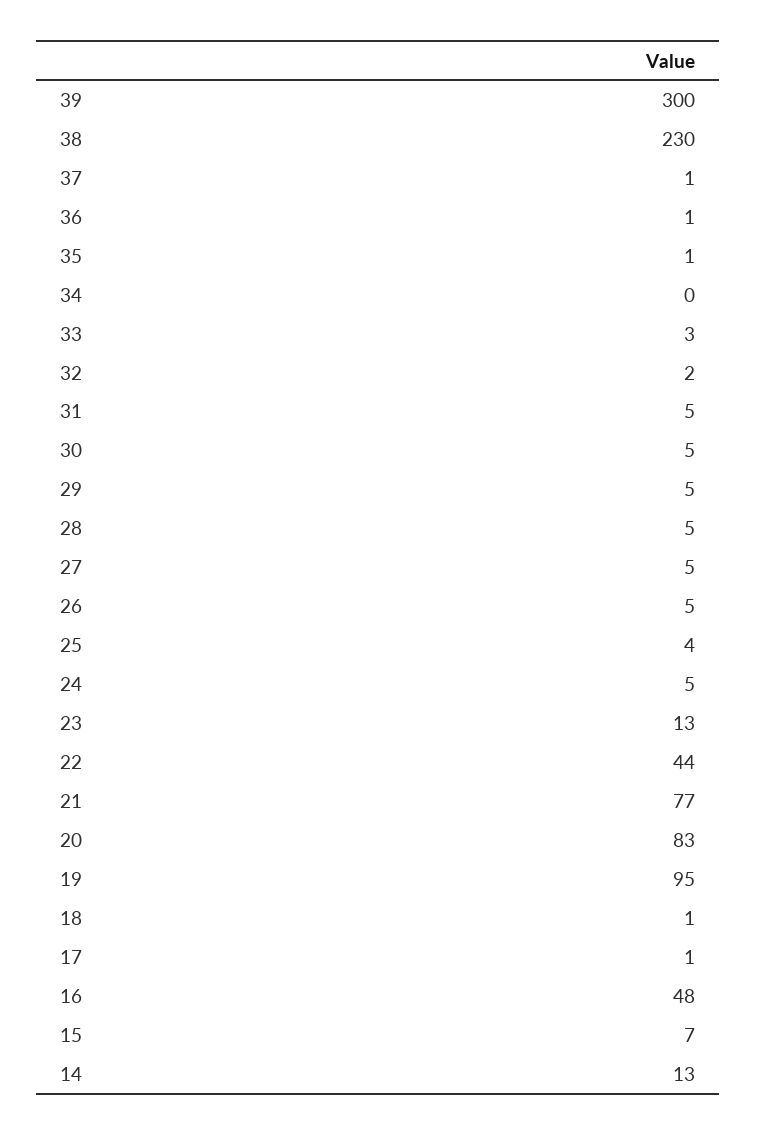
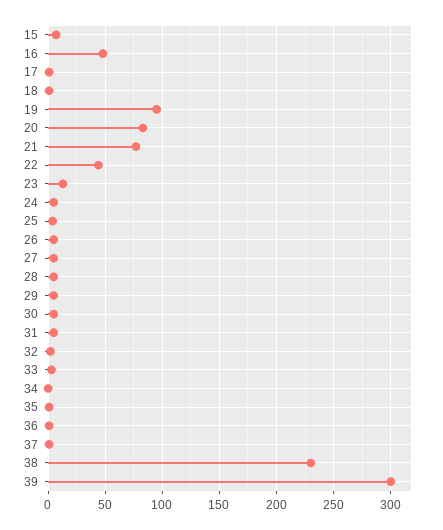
14: 13 -> none

